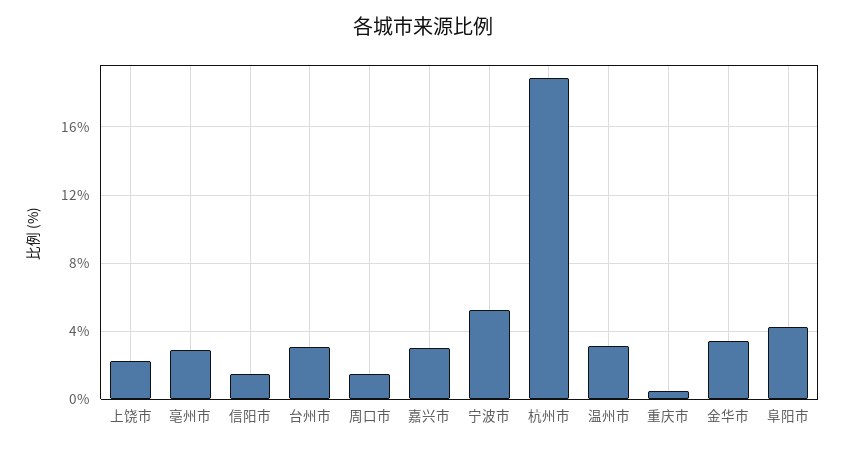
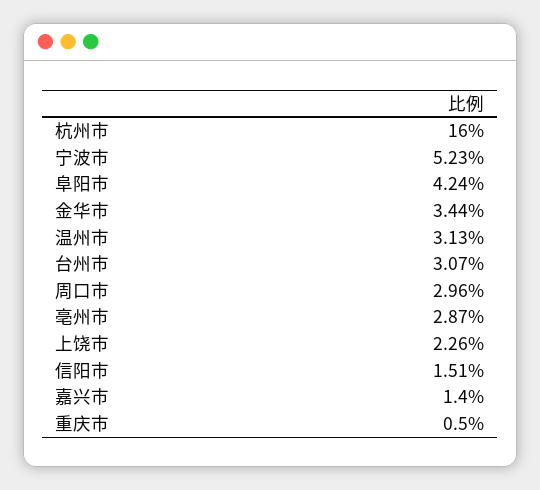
周口市: 1.5 -> 2.96
嘉兴市: 3 -> 1.4
杭州市: 19 -> 16

